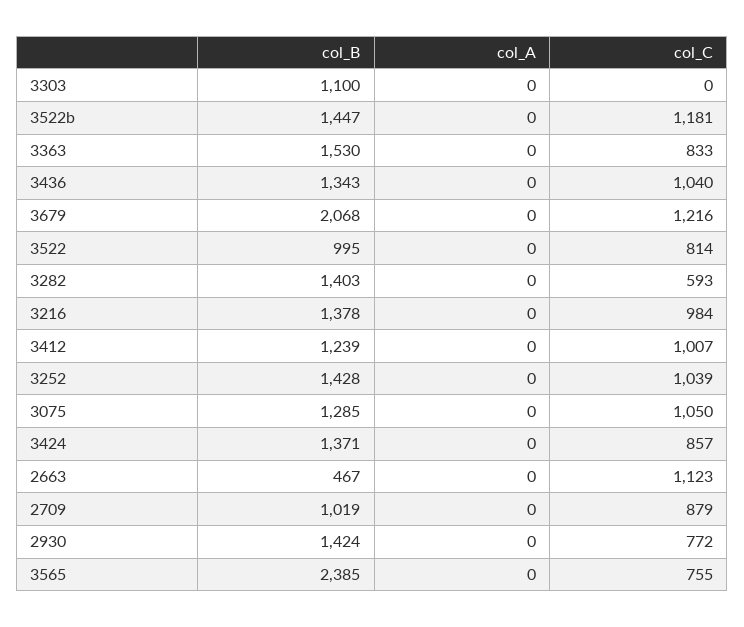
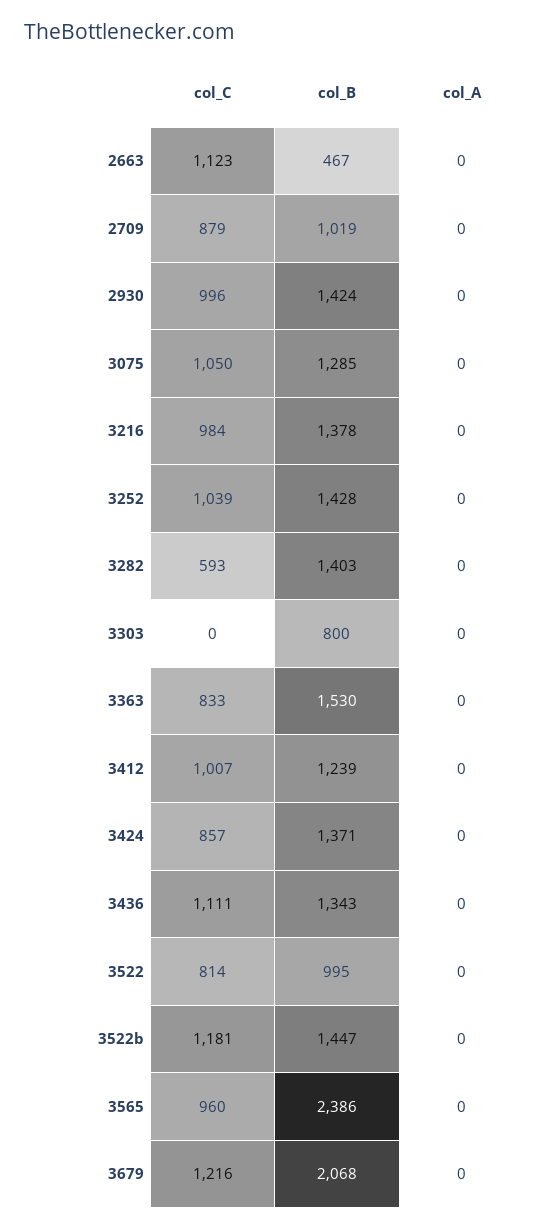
col_B, 3303: 1100 -> 800
col_C, 3436: 1040 -> 1111
col_C, 2930: 772 -> 996
col_B, 3565: 2385 -> 2386
col_C, 3565: 755 -> 960

